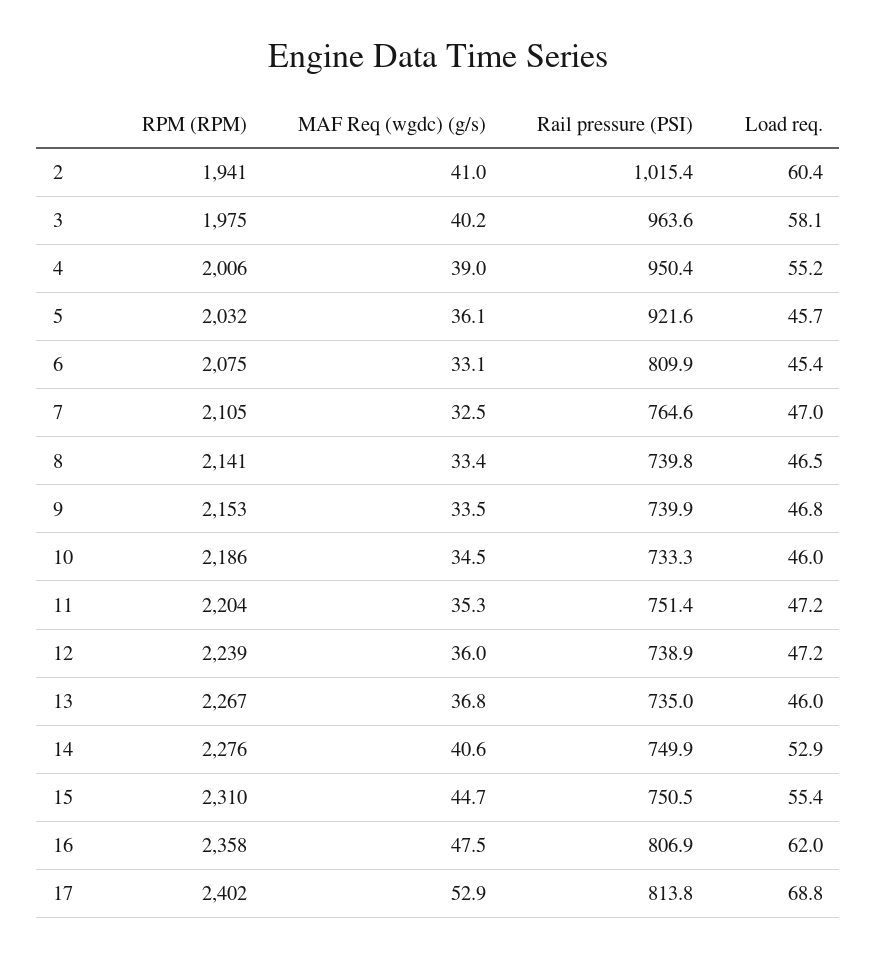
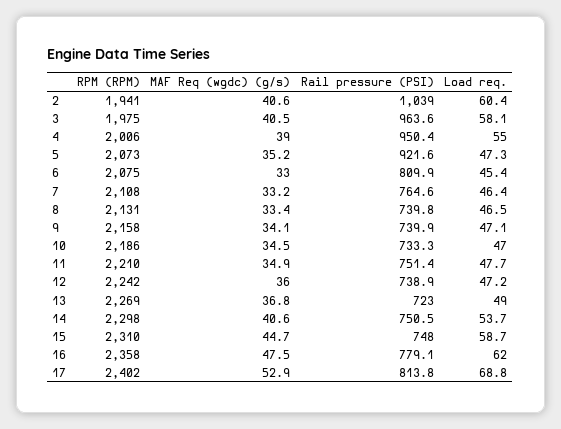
MAF Req (wgdc) (g/s), 2: 41 -> 40.6
Rail pressure (PSI), 2: 1015.4 -> 1039
MAF Req (wgdc) (g/s), 3: 40.2 -> 40.5
Load req., 4: 55.2 -> 55
RPM (RPM), 5: 2032 -> 2073
MAF Req (wgdc) (g/s), 5: 36.1 -> 35.2
Load req., 5: 45.7 -> 47.3
MAF Req (wgdc) (g/s), 6: 33.1 -> 33
RPM (RPM), 7: 2105 -> 2108
MAF Req (wgdc) (g/s), 7: 32.5 -> 33.2
Load req., 7: 47 -> 46.4
RPM (RPM), 8: 2141 -> 2131
RPM (RPM), 9: 2153 -> 2158
MAF Req (wgdc) (g/s), 9: 33.5 -> 34.1
Load req., 9: 46.8 -> 47.1
Load req., 10: 46 -> 47
RPM (RPM), 11: 2204 -> 2210
MAF Req (wgdc) (g/s), 11: 35.3 -> 34.9
Load req., 11: 47.2 -> 47.7
RPM (RPM), 12: 2239 -> 2242
RPM (RPM), 13: 2267 -> 2269
Rail pressure (PSI), 13: 735 -> 723
Load req., 13: 46 -> 49
RPM (RPM), 14: 2276 -> 2298
Rail pressure (PSI), 14: 749.9 -> 750.5
Load req., 14: 52.9 -> 53.7
Rail pressure (PSI), 15: 750.5 -> 748
Load req., 15: 55.4 -> 58.7
Rail pressure (PSI), 16: 806.9 -> 779.1

